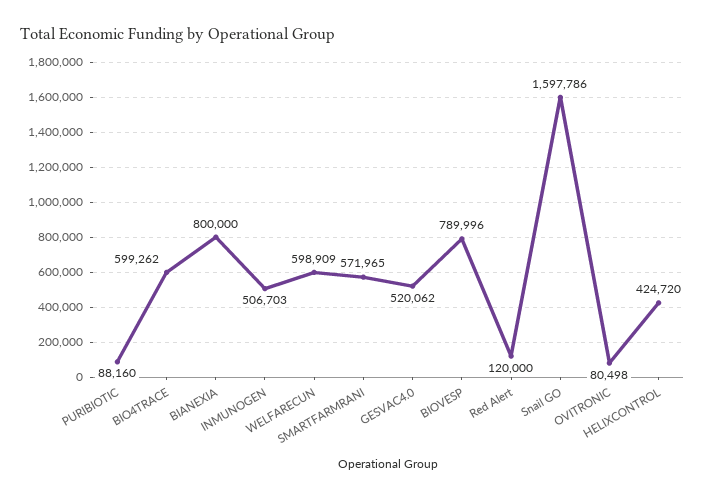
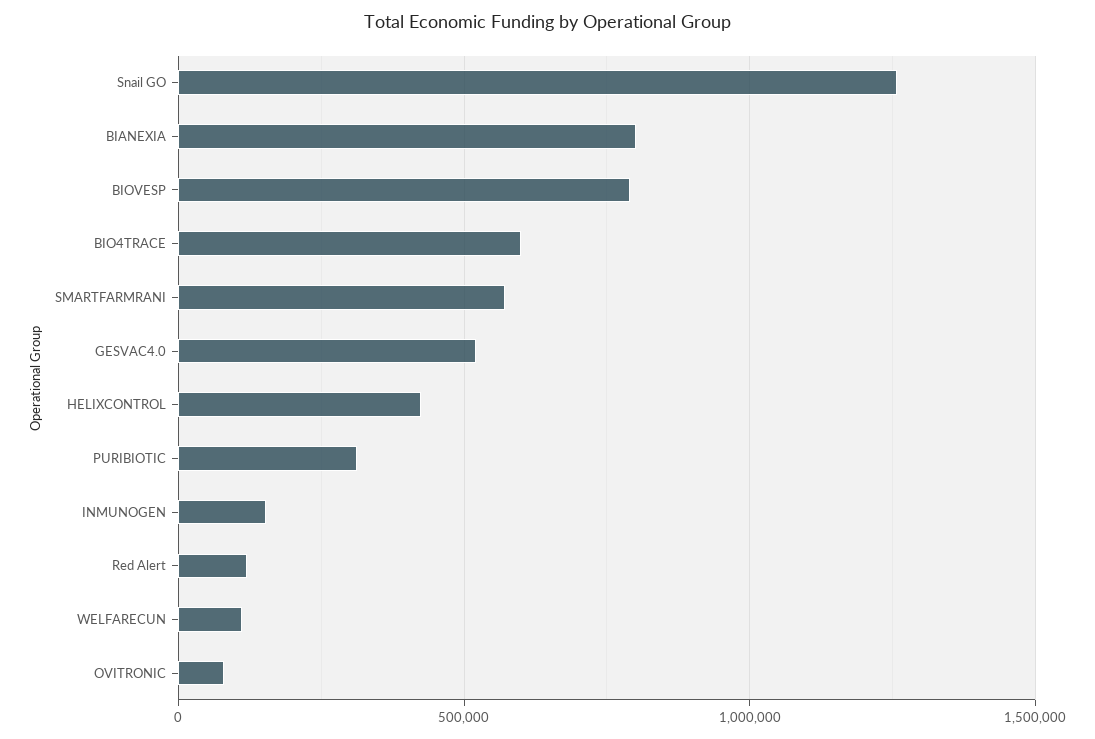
PURIBIOTIC: 88160 -> 300000
INMUNOGEN: 506703 -> 150000
WELFARECUN: 598909 -> 100000
Snail GO: 1597786 -> 1250000

